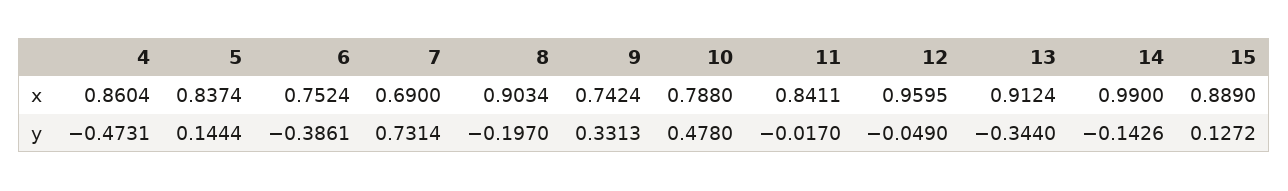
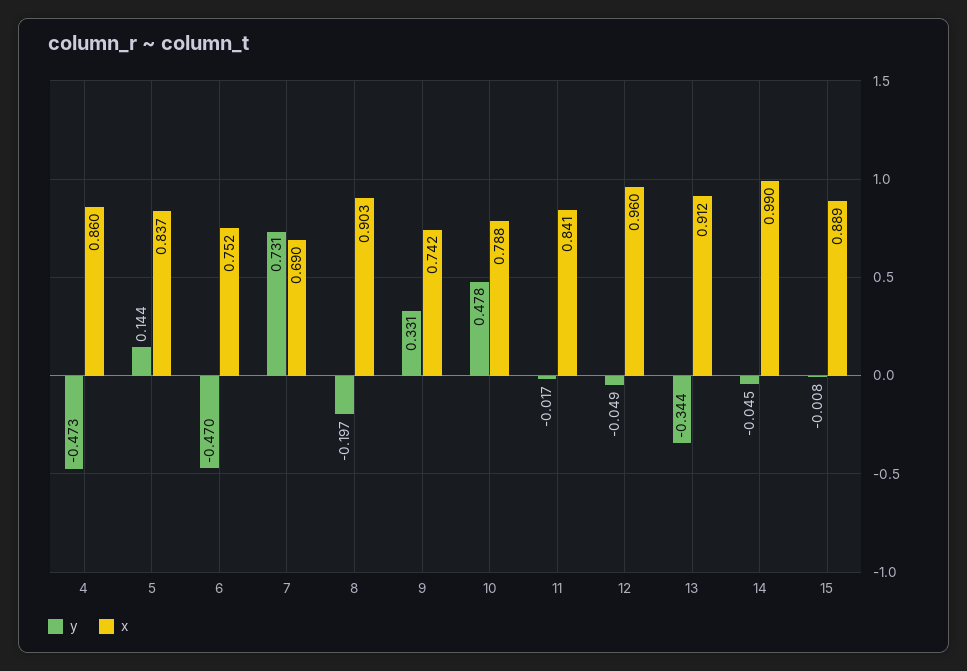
y, 6: -0.3861 -> -0.47
y, 14: -0.1426 -> -0.045
y, 15: 0.1272 -> -0.008

